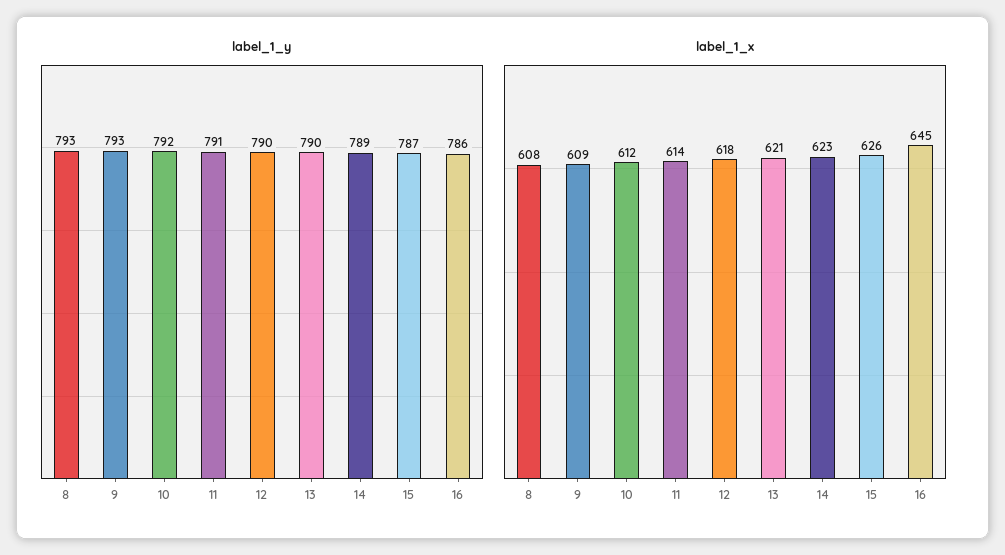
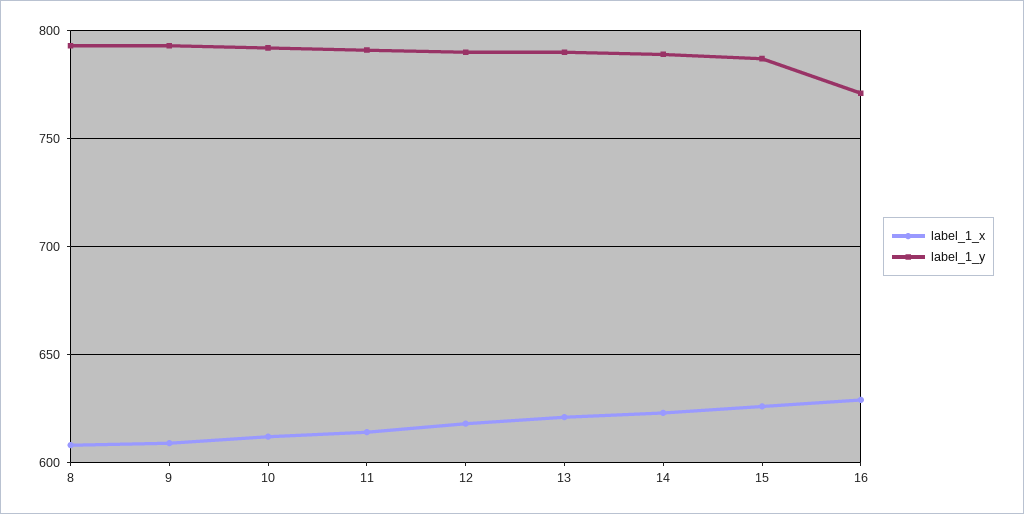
label_1_y, 16: 786 -> 770
label_1_x, 16: 645 -> 630

